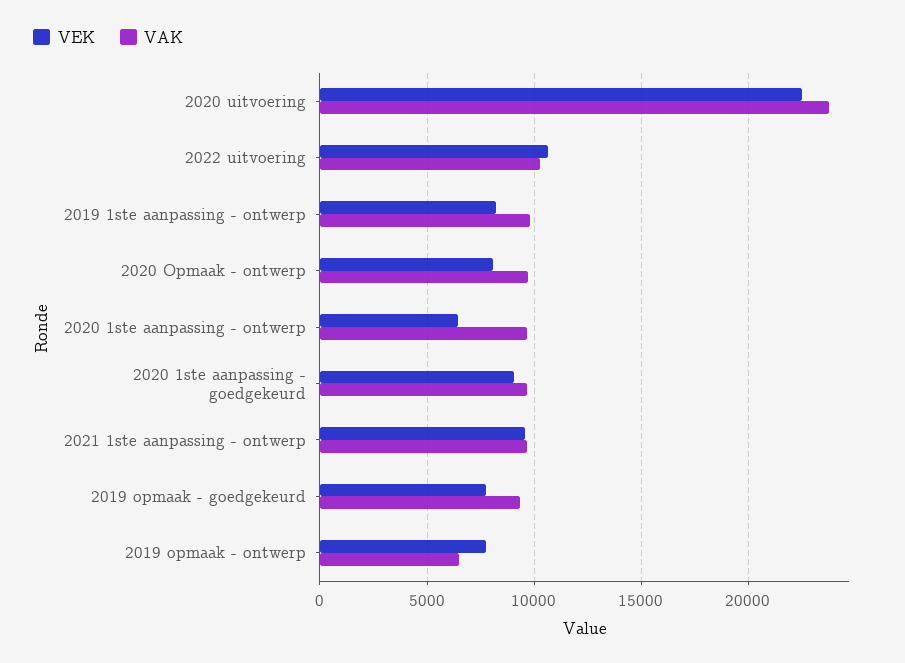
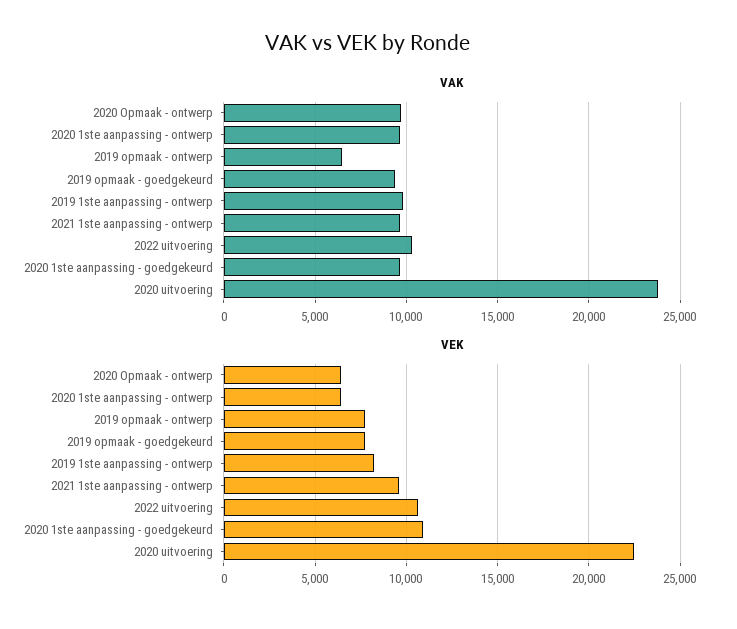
VEK, 2020 Opmaak - ontwerp: 8000 -> 6500
VEK, 2020 1ste aanpassing - goedgekeurd: 9000 -> 11000

